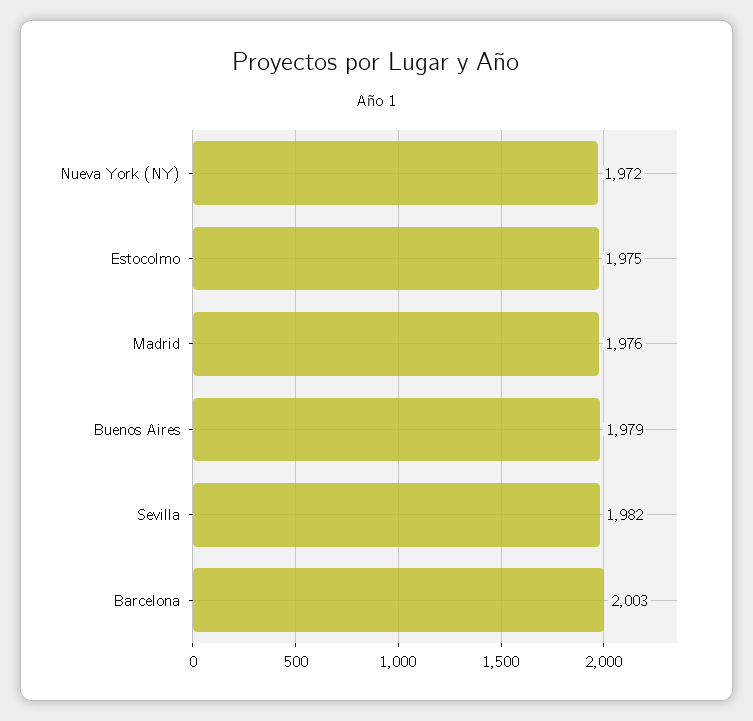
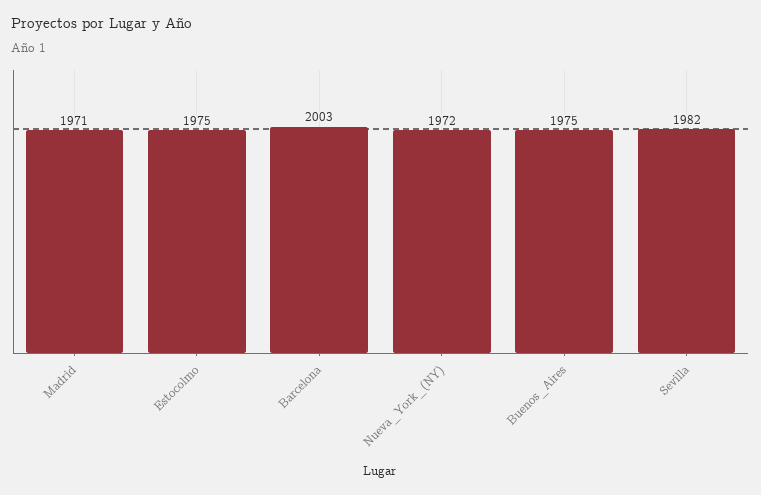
Madrid: 1976 -> 1971
Buenos Aires: 1979 -> 1975

